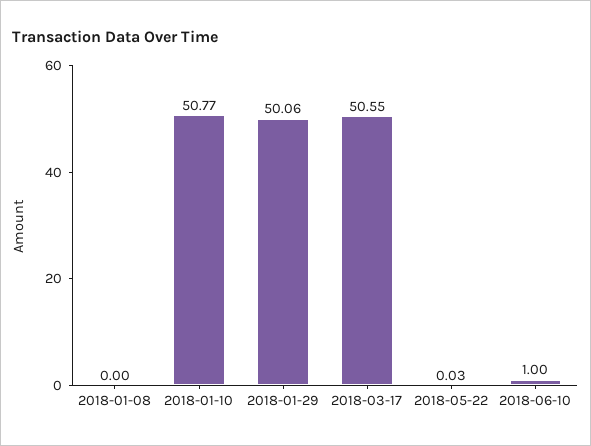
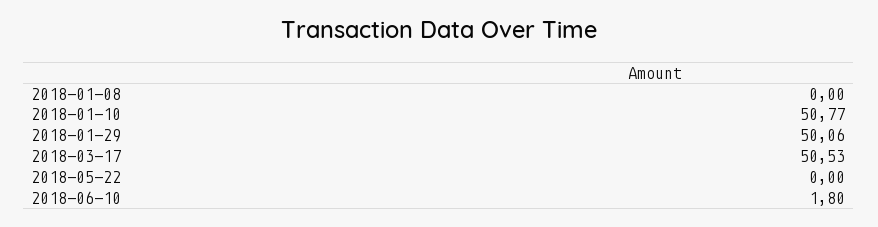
2018-03-17: 50.55 -> 50.53
2018-05-22: 0.03 -> 0
2018-06-10: 1 -> 1.8

